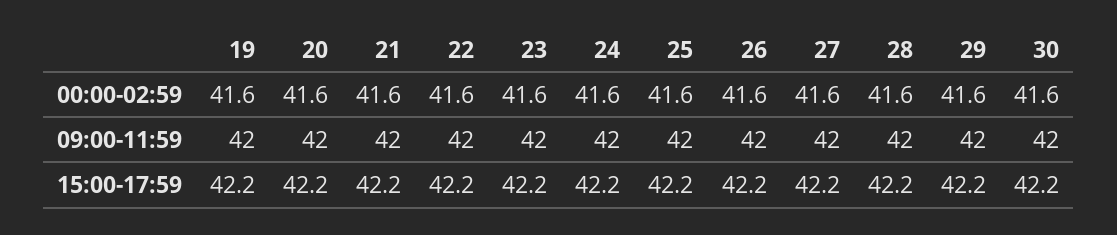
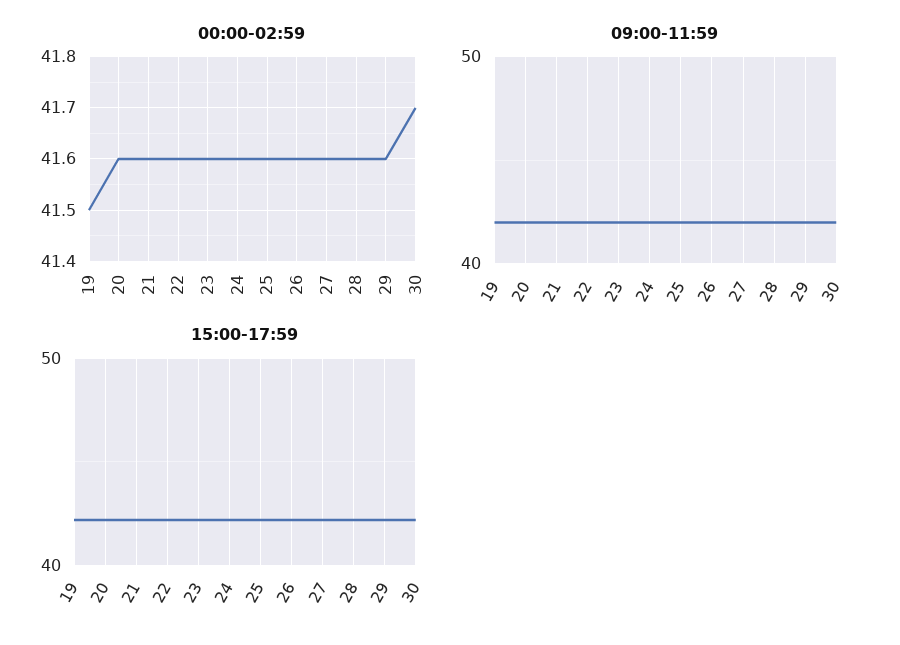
00:00-02:59, 19: 41.6 -> 41.5
00:00-02:59, 30: 41.6 -> 41.7

